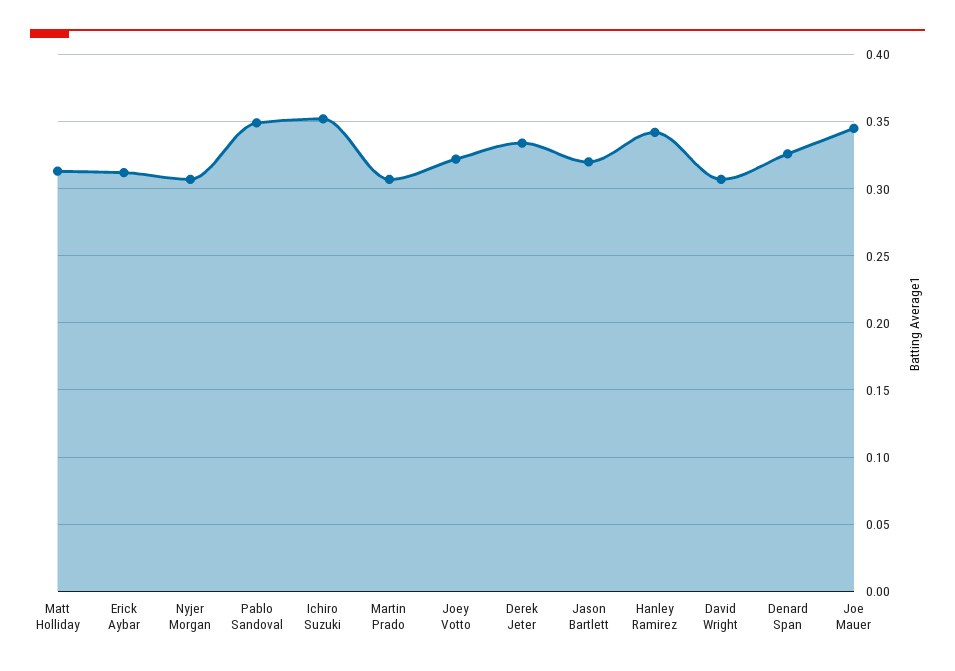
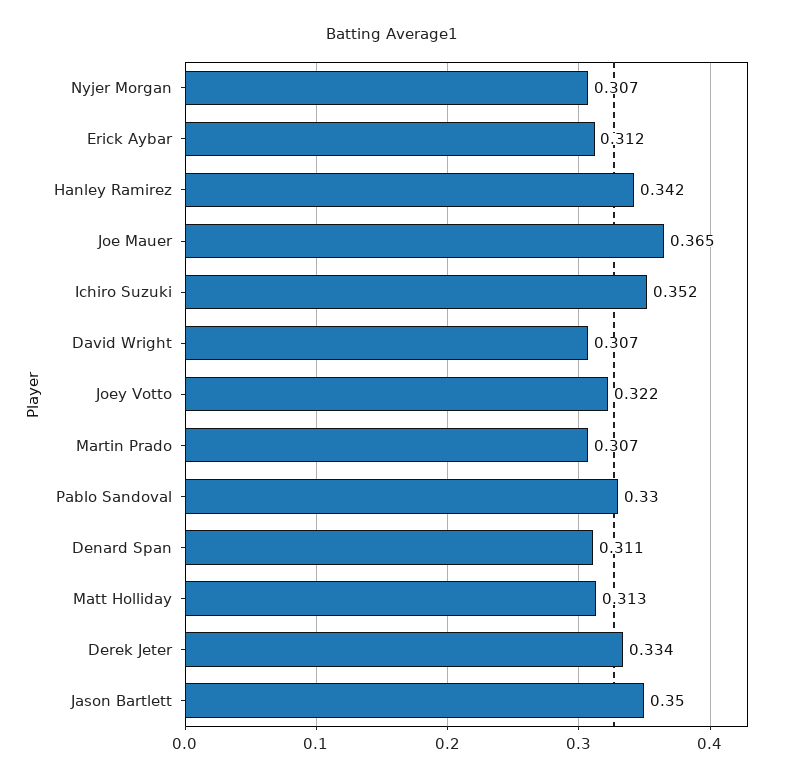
Pablo Sandoval: 0.35 -> 0.33
Jason Bartlett: 0.32 -> 0.35
Denard Span: 0.325 -> 0.311
Joe Mauer: 0.345 -> 0.365

